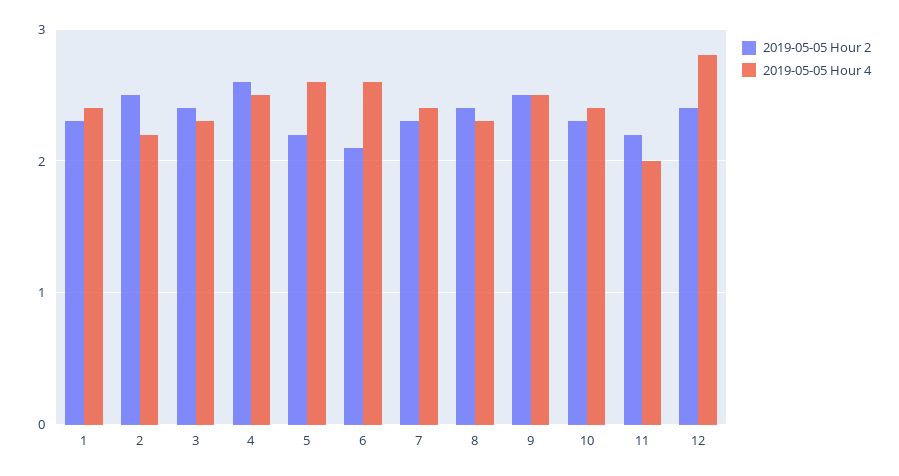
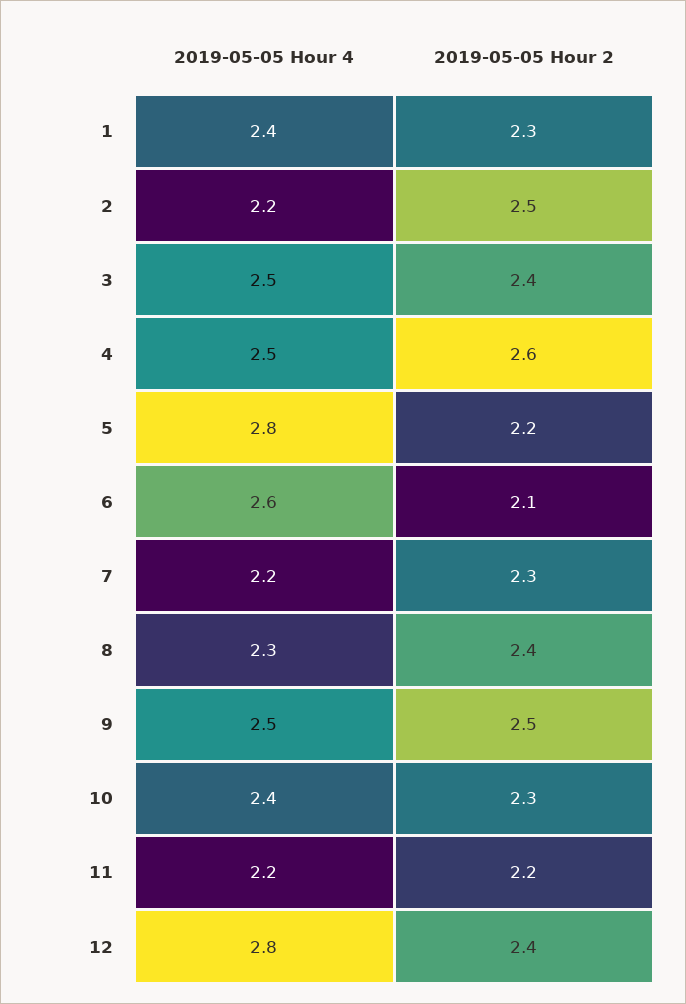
2019-05-05 Hour 4, 3: 2.3 -> 2.5
2019-05-05 Hour 4, 5: 2.6 -> 2.8
2019-05-05 Hour 4, 7: 2.4 -> 2.2
2019-05-05 Hour 4, 11: 2 -> 2.2

